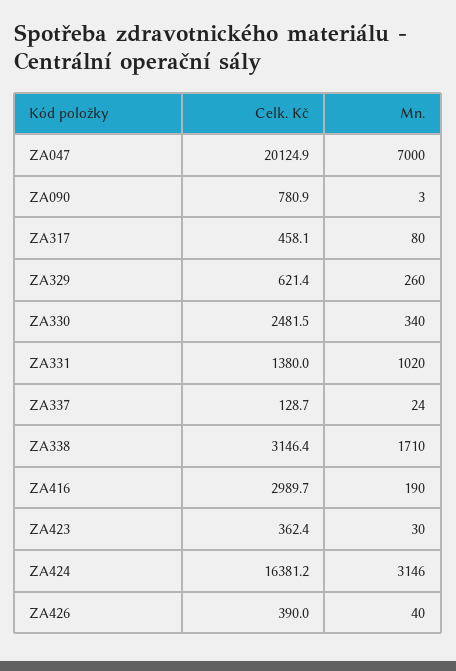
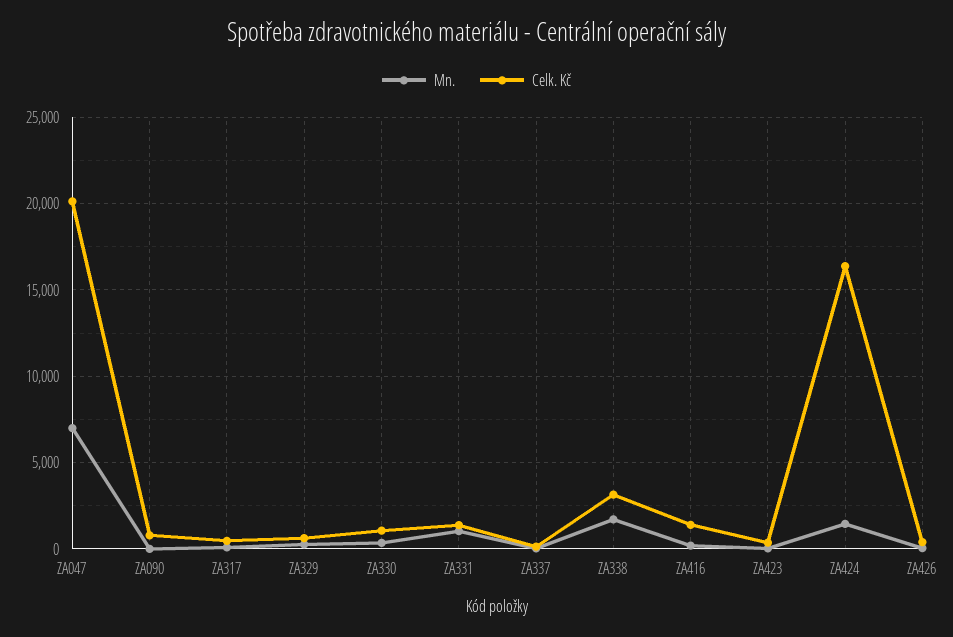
Celk. Kč, ZA330: 2481.5 -> 1000
Celk. Kč, ZA416: 2989.7 -> 1500
Mn., ZA424: 3146 -> 1500

